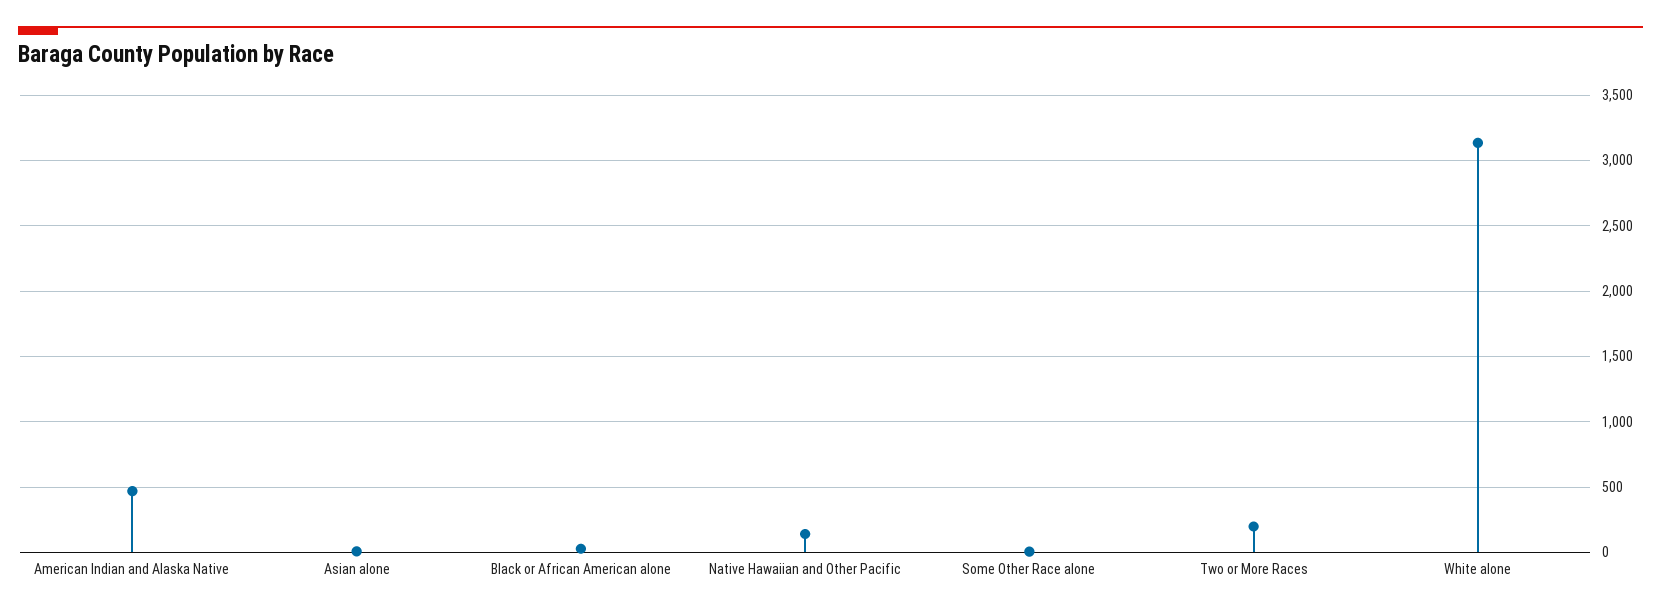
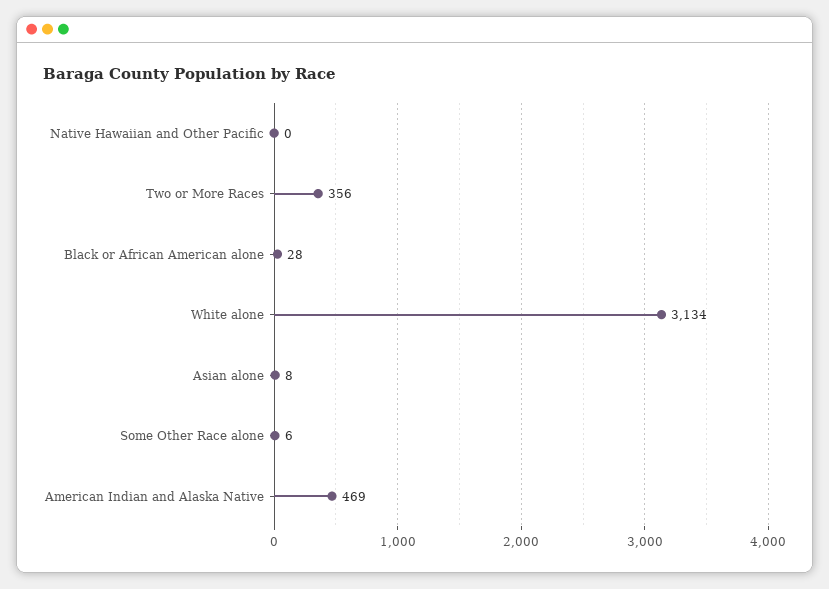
Native Hawaiian and Other Pacific: 150 -> 0
Two or More Races: 200 -> 356

